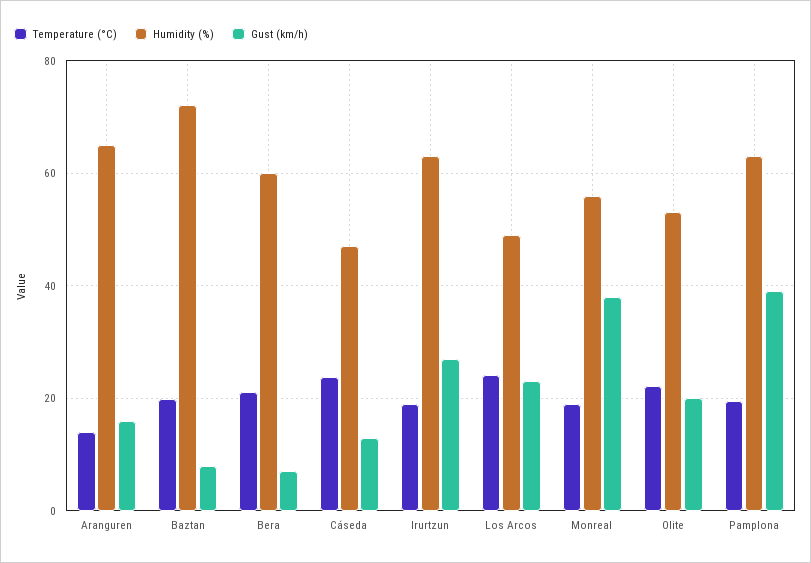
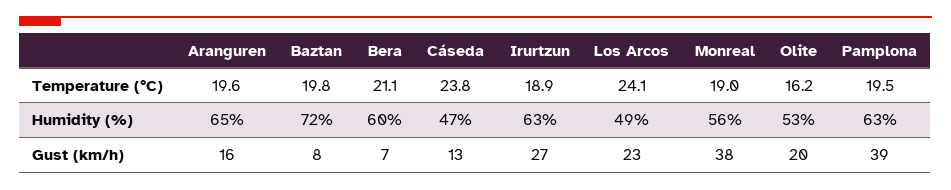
Temperature (°C), Aranguren: 14 -> 19.6
Temperature (°C), Olite: 22 -> 16.2

